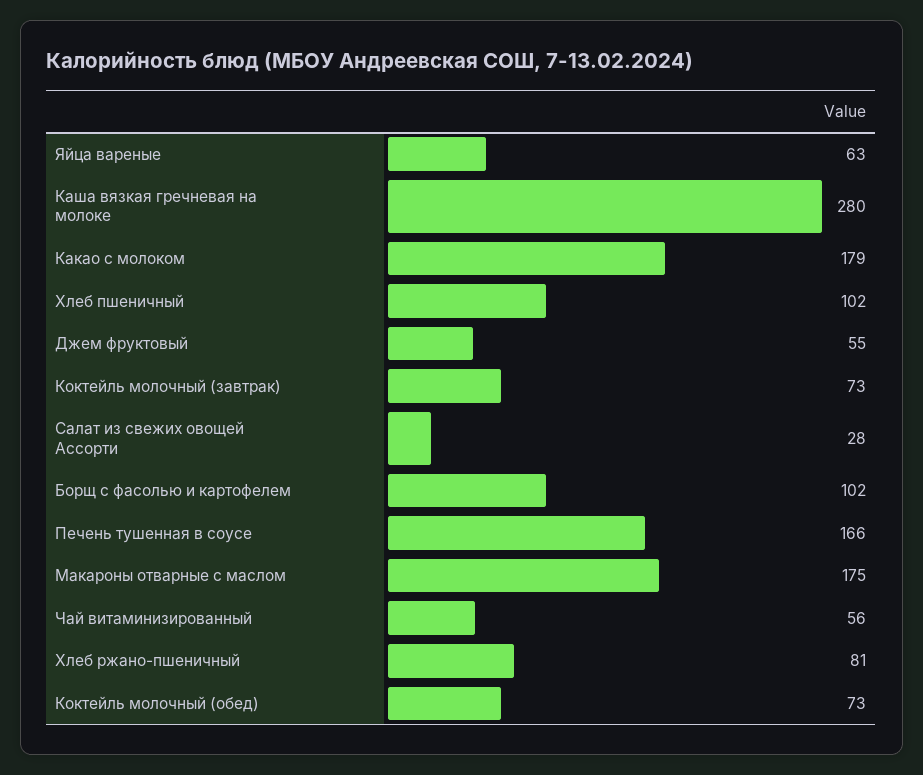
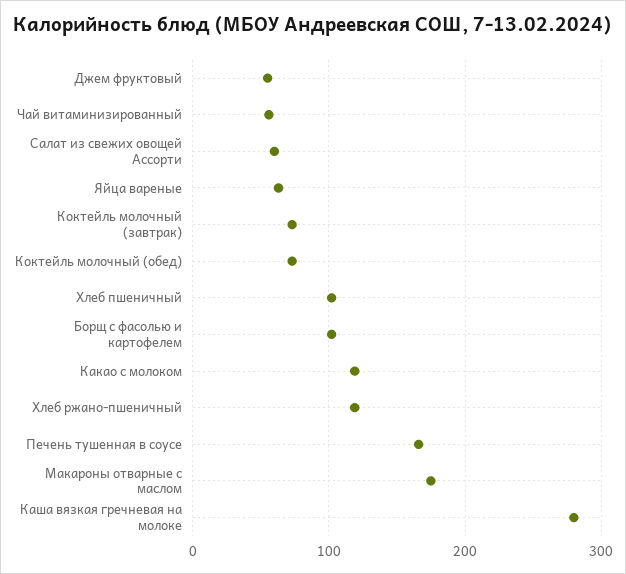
Какао с молоком: 179 -> 120
Салат из свежих овощей Ассорти: 28 -> 60
Хлеб ржано-пшеничный: 81 -> 120

